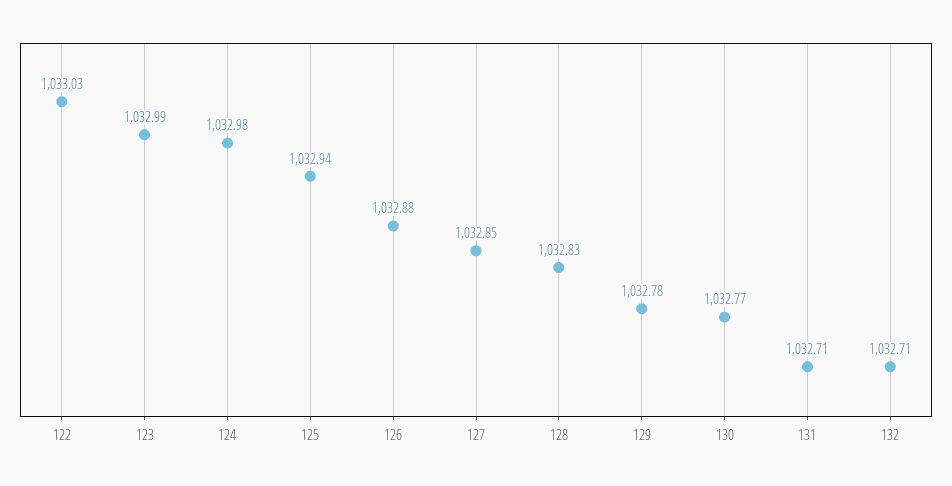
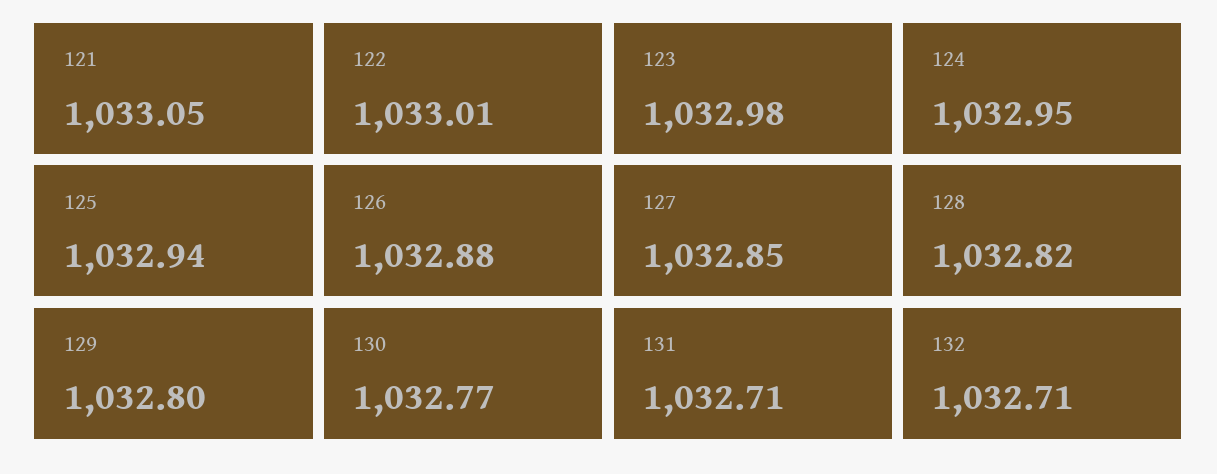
122: 1033.03 -> 1033.01
123: 1032.99 -> 1032.98
124: 1032.98 -> 1032.95
128: 1032.83 -> 1032.82
129: 1032.78 -> 1032.8
121: none -> 1033.05

